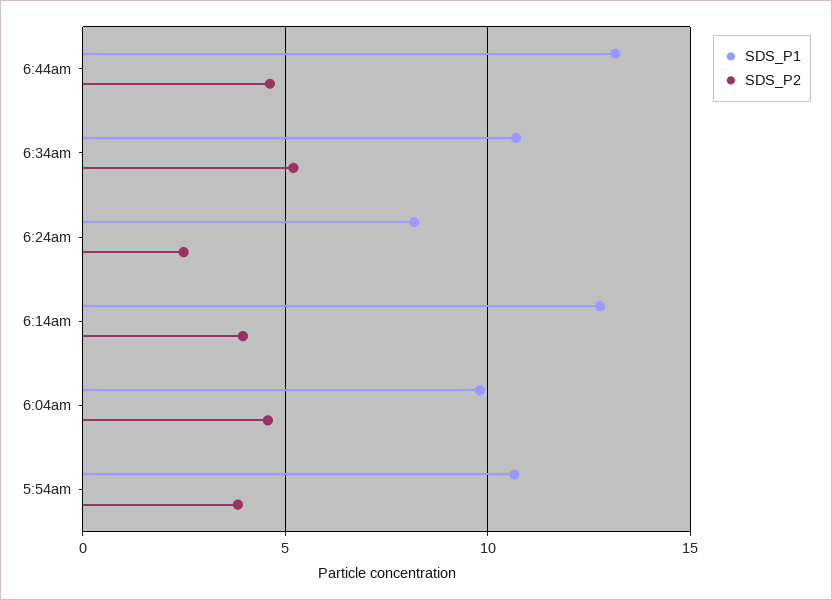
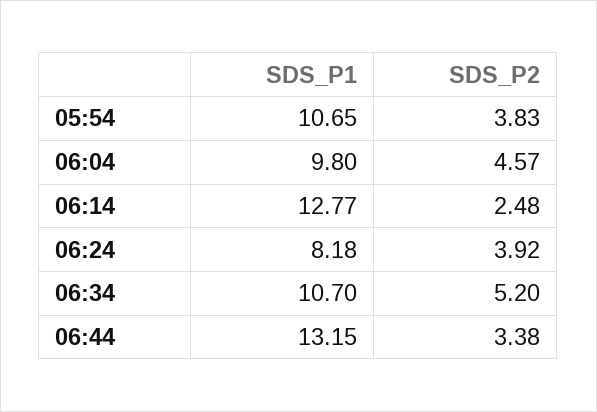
SDS_P2, 6:44am: 4.5 -> 3.38
SDS_P2, 6:24am: 2.5 -> 3.92
SDS_P2, 6:14am: 4 -> 2.48

